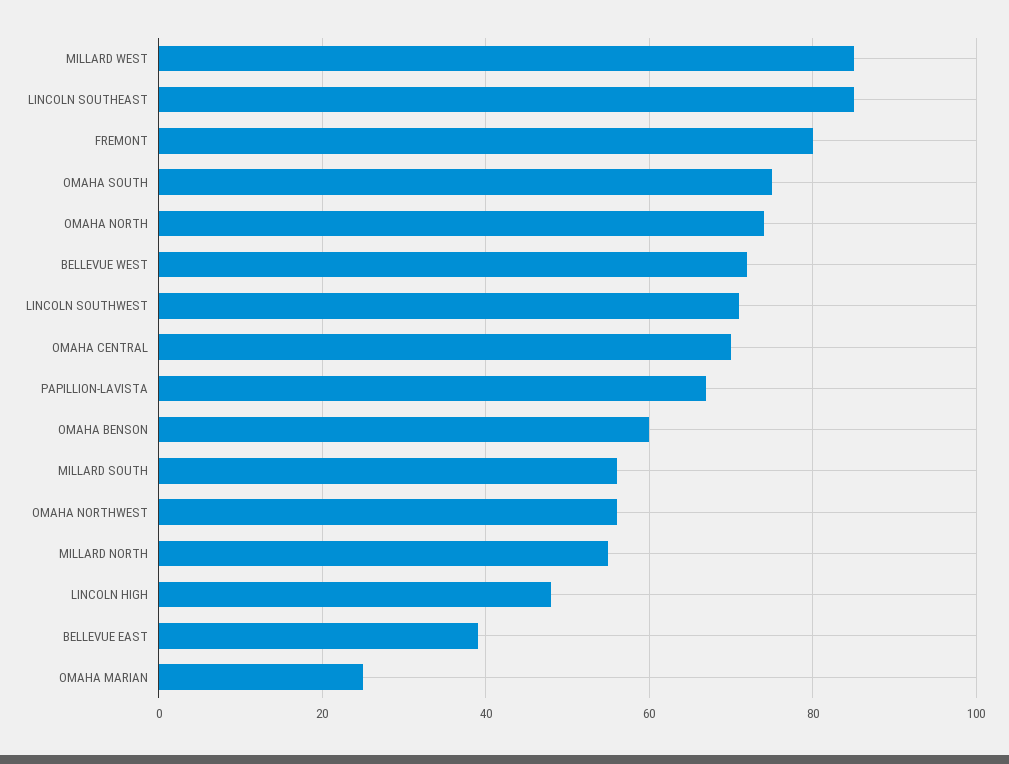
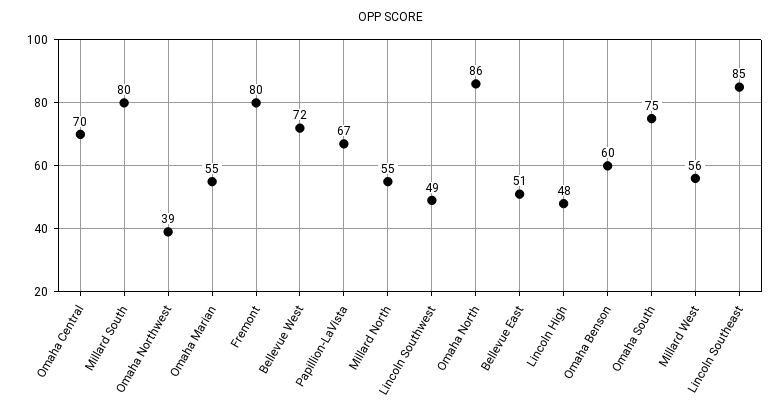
MILLARD WEST: 85 -> 56
OMAHA NORTH: 75 -> 86
LINCOLN SOUTHWEST: 70 -> 49
MILLARD SOUTH: 55 -> 80
OMAHA NORTHWEST: 55 -> 39
BELLEVUE EAST: 40 -> 51
OMAHA MARIAN: 25 -> 55

